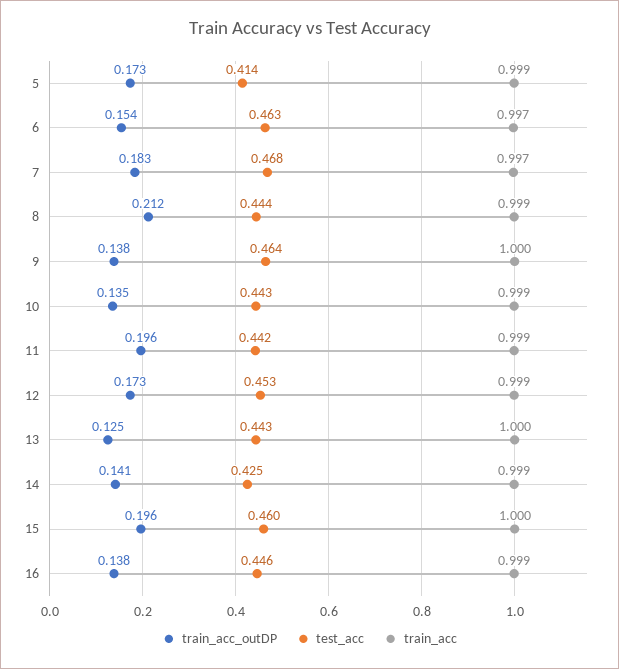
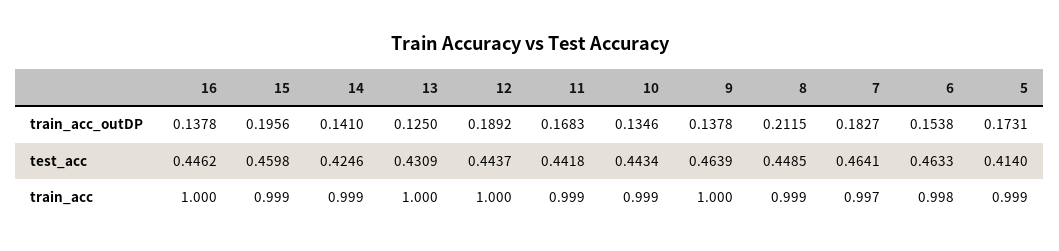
train_acc, 6: 0.997 -> 0.998
test_acc, 7: 0.468 -> 0.4641
test_acc, 8: 0.444 -> 0.4485
train_acc_outDP, 11: 0.196 -> 0.1683
train_acc_outDP, 12: 0.173 -> 0.1892
test_acc, 12: 0.453 -> 0.4437
train_acc, 12: 0.999 -> 1
test_acc, 13: 0.443 -> 0.4309
train_acc, 15: 1 -> 0.999
train_acc, 16: 0.999 -> 1

